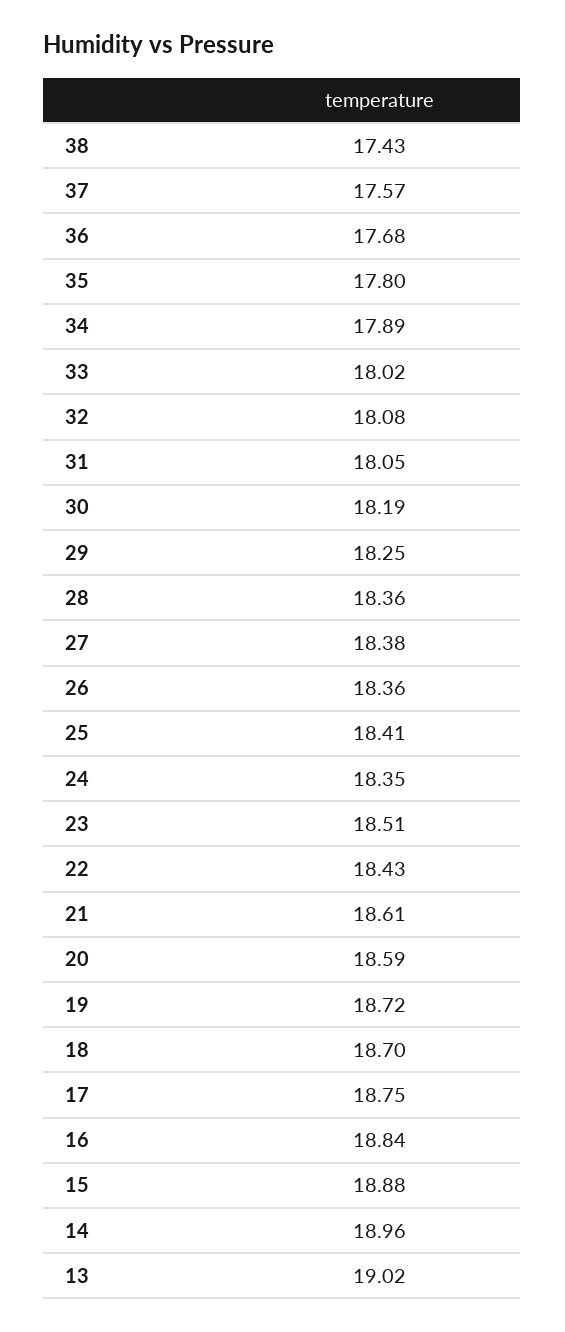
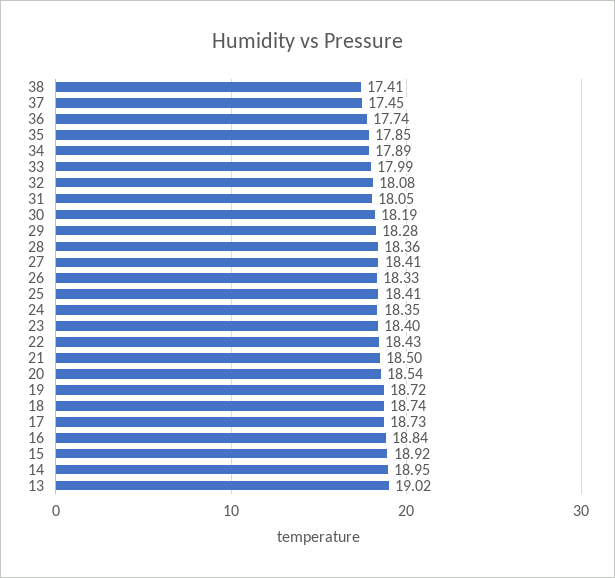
38: 17.43 -> 17.41
37: 17.57 -> 17.45
36: 17.68 -> 17.74
35: 17.8 -> 17.85
33: 18.02 -> 17.99
29: 18.25 -> 18.28
27: 18.38 -> 18.41
26: 18.36 -> 18.33
23: 18.51 -> 18.4
21: 18.61 -> 18.5
20: 18.59 -> 18.54
18: 18.7 -> 18.74
17: 18.75 -> 18.73
15: 18.88 -> 18.92
14: 18.96 -> 18.95

